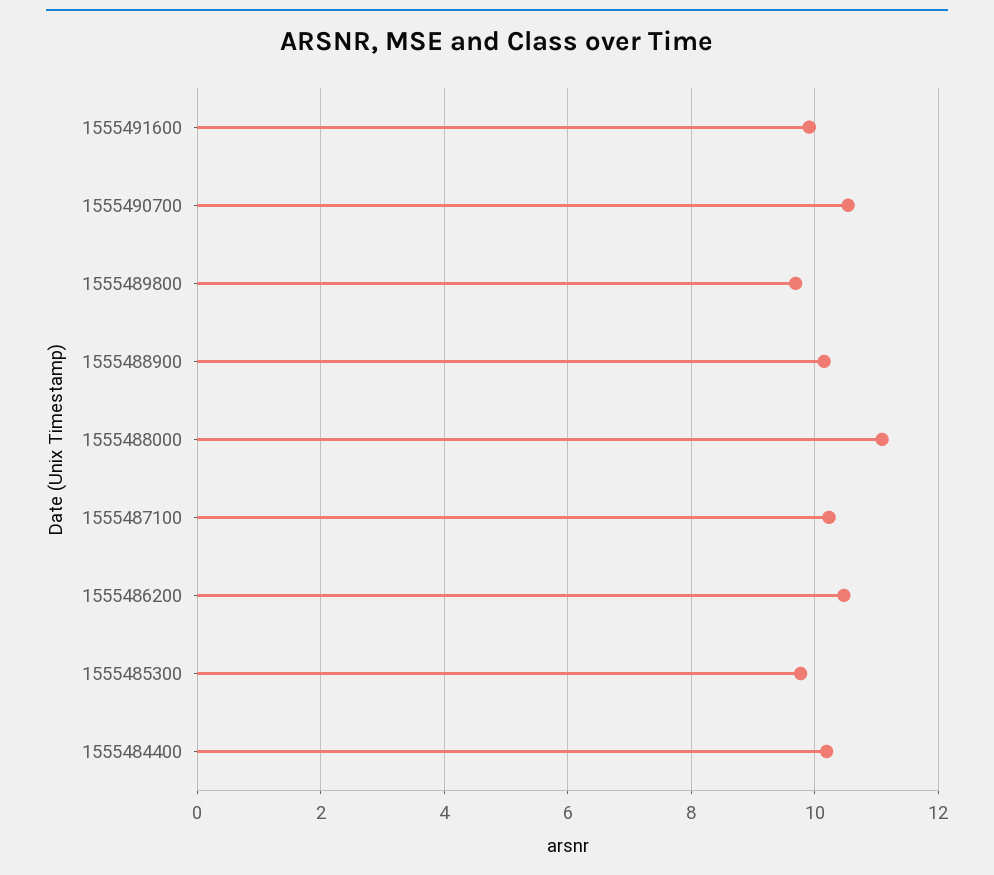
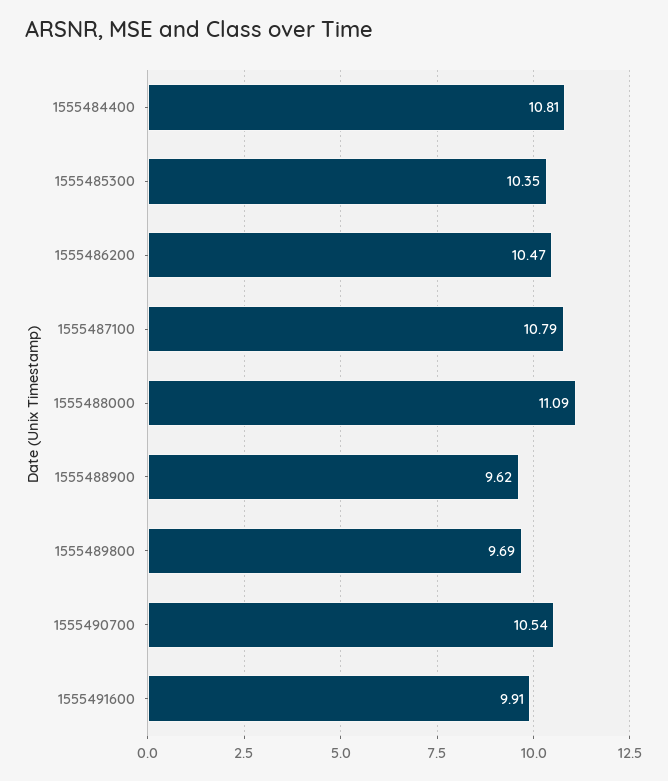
1555488900: 10.2 -> 9.62
1555487100: 10.2 -> 10.79
1555485300: 9.8 -> 10.35
1555484400: 10.2 -> 10.81

